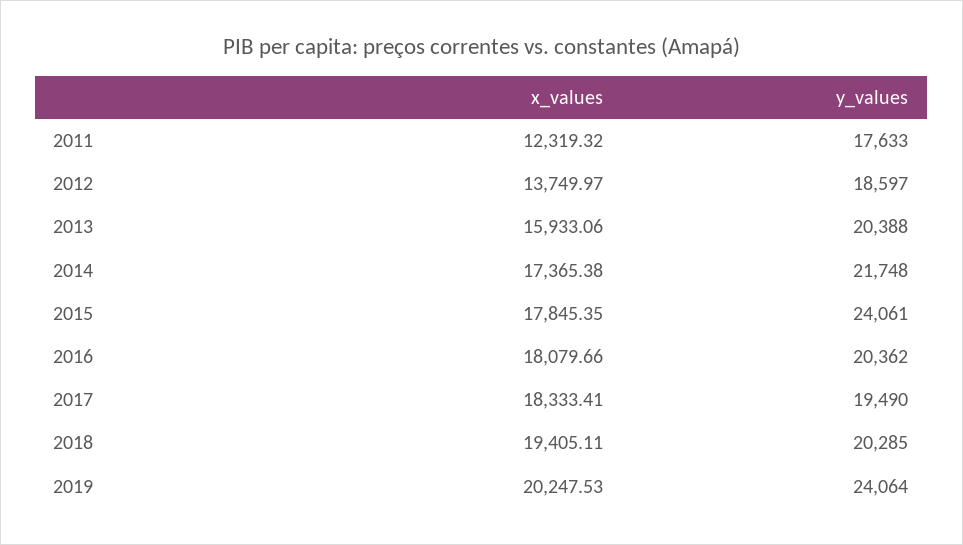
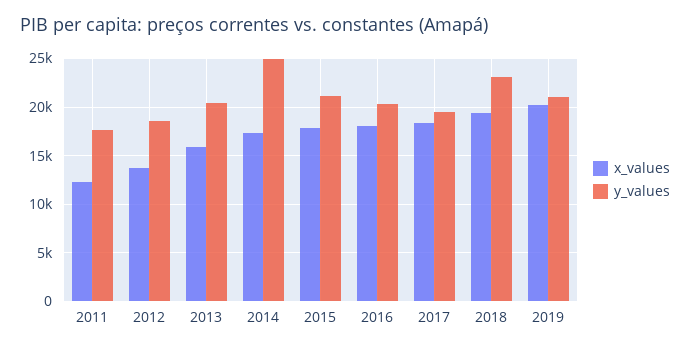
y_values, 2014: 21748 -> 25000
y_values, 2015: 24061 -> 21000
y_values, 2018: 20285 -> 23000
y_values, 2019: 24064 -> 21000

